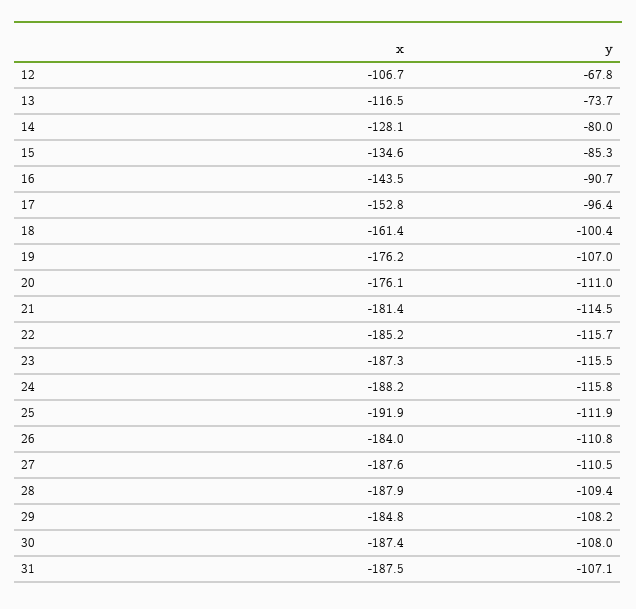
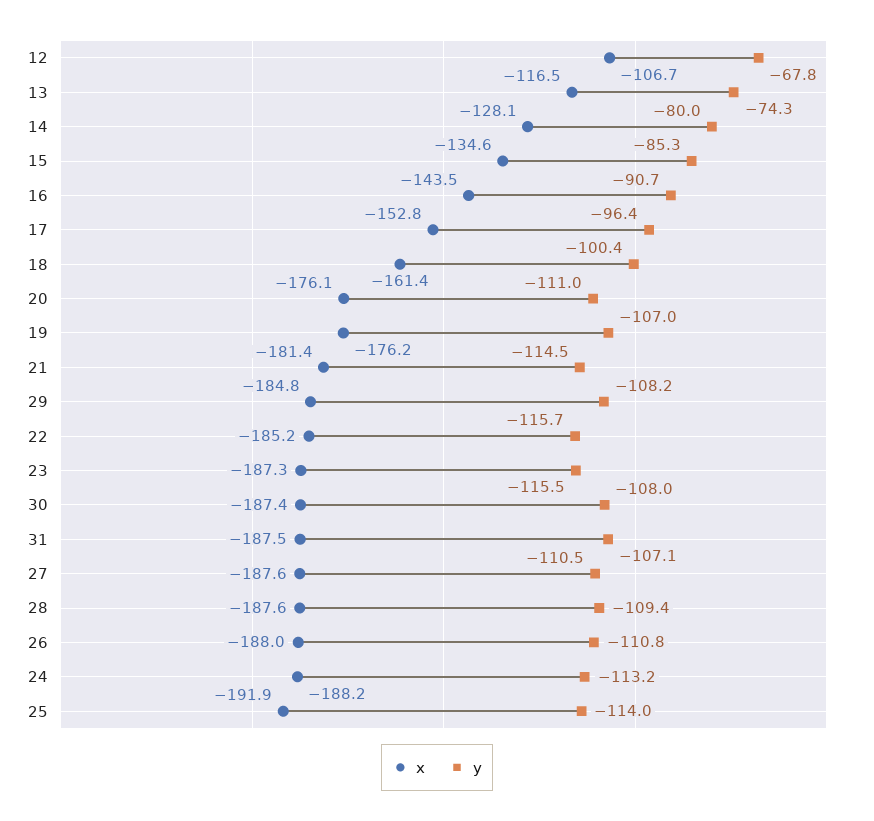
y, 13: -73.7 -> -74.3
y, 24: -115.8 -> -113.2
y, 25: -111.9 -> -114
x, 26: -184 -> -188
x, 28: -187.9 -> -187.6

